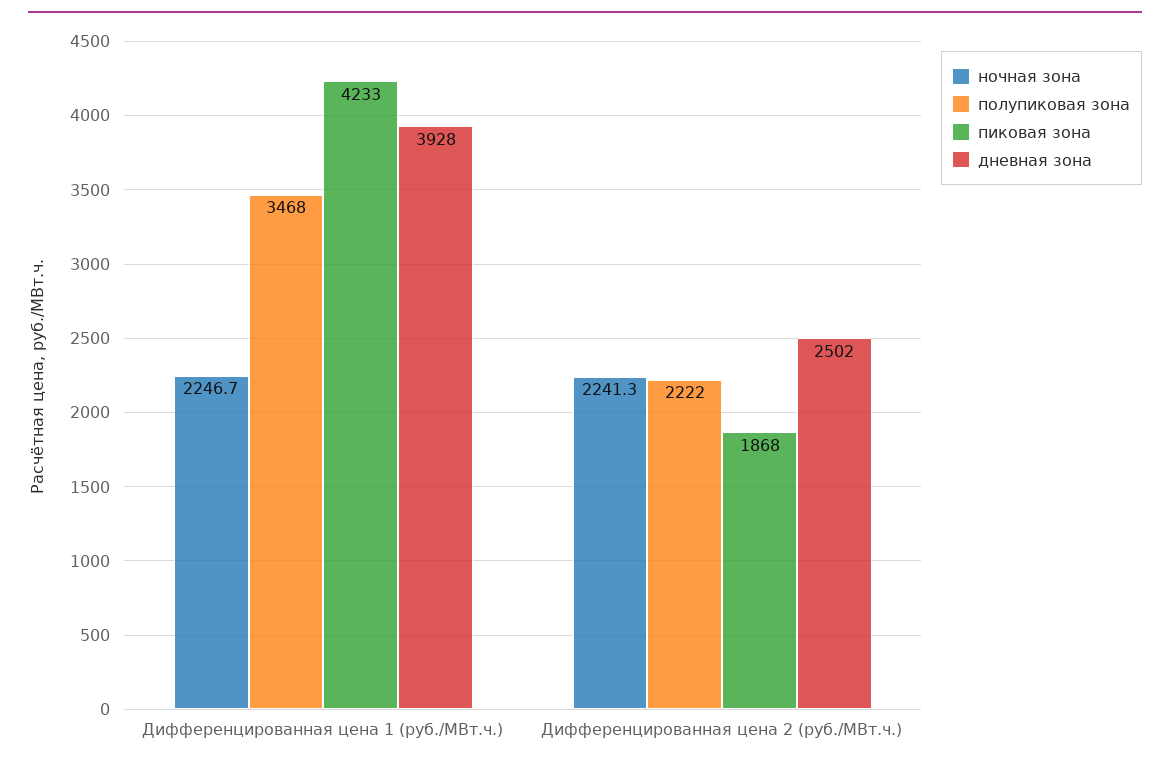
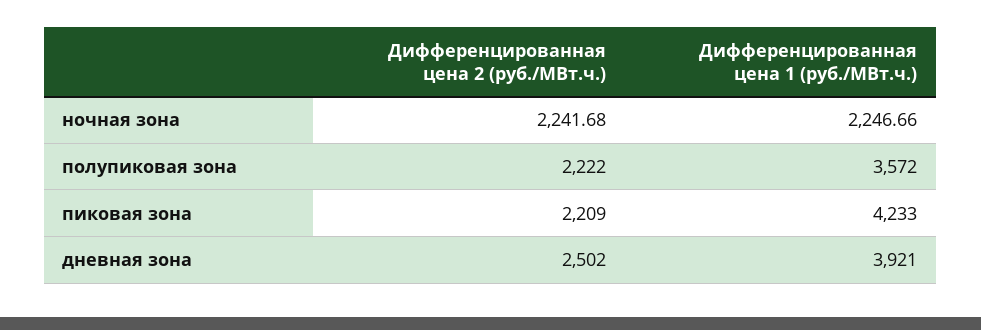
полупиковая зона, Дифференцированная цена 1 (руб./МВт.ч.): 3468 -> 3572
дневная зона, Дифференцированная цена 1 (руб./МВт.ч.): 3928 -> 3921
ночная зона, Дифференцированная цена 2 (руб./МВт.ч.): 2241.3 -> 2241.68
пиковая зона, Дифференцированная цена 2 (руб./МВт.ч.): 1868 -> 2209

